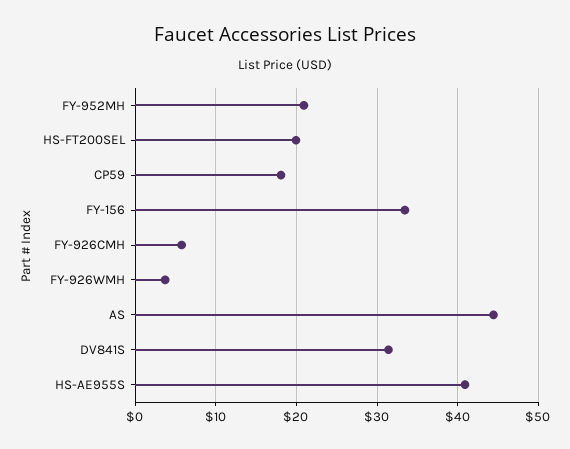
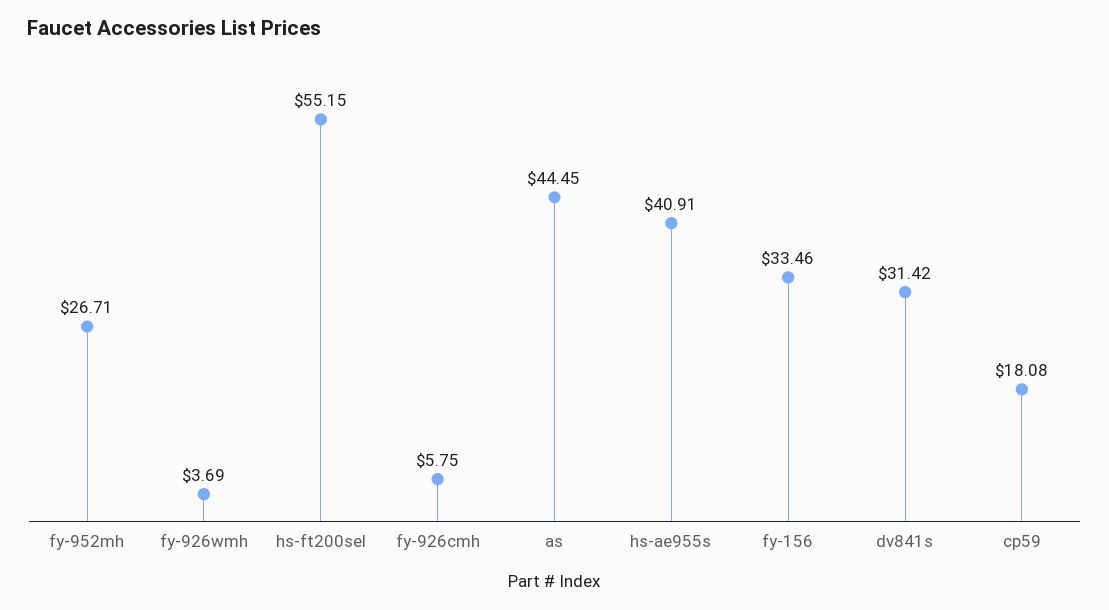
FY-952MH: 21 -> 26.71
HS-FT200SEL: 20 -> 55.15

